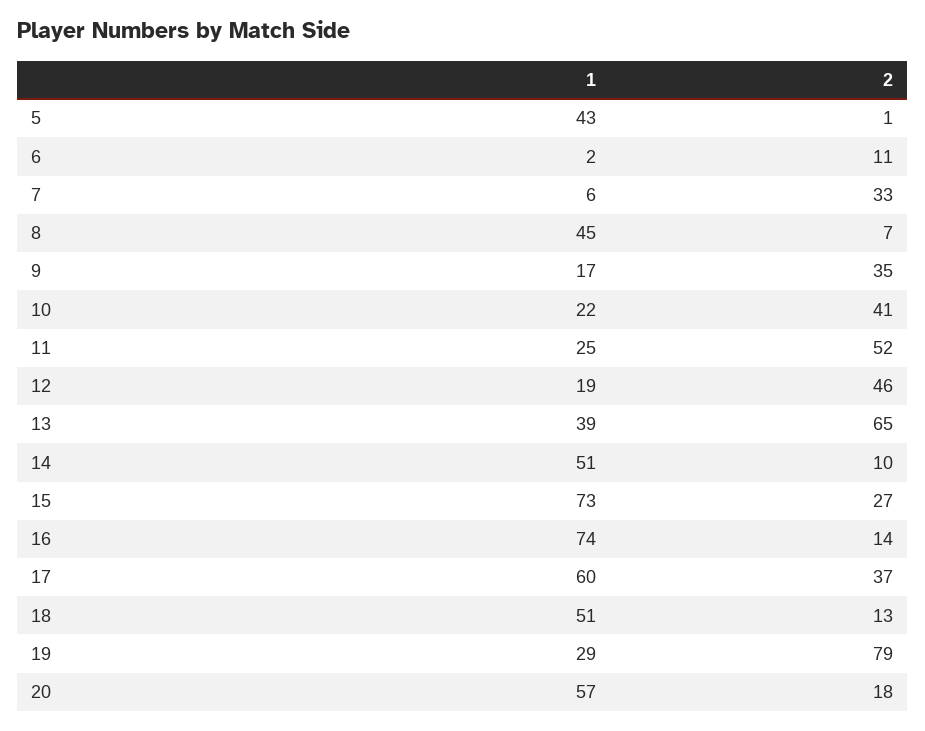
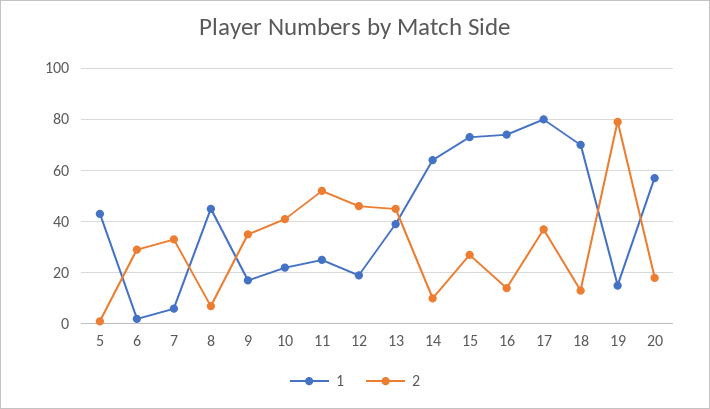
2, 6: 11 -> 30
2, 13: 65 -> 45
1, 14: 51 -> 65
1, 17: 60 -> 80
1, 18: 51 -> 70
1, 19: 29 -> 15

